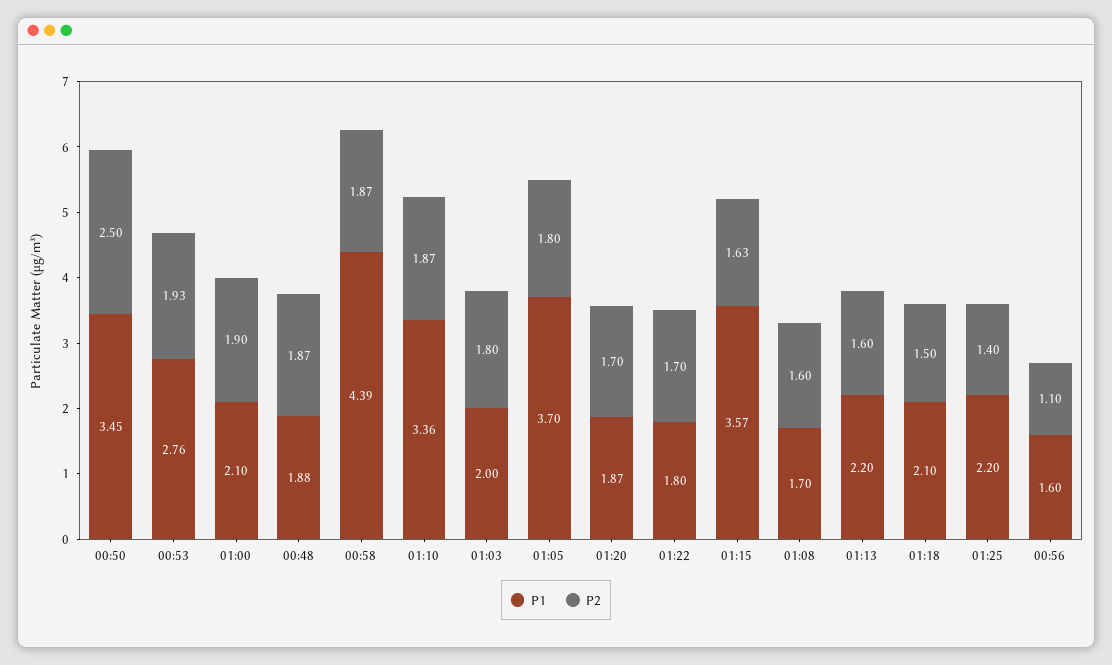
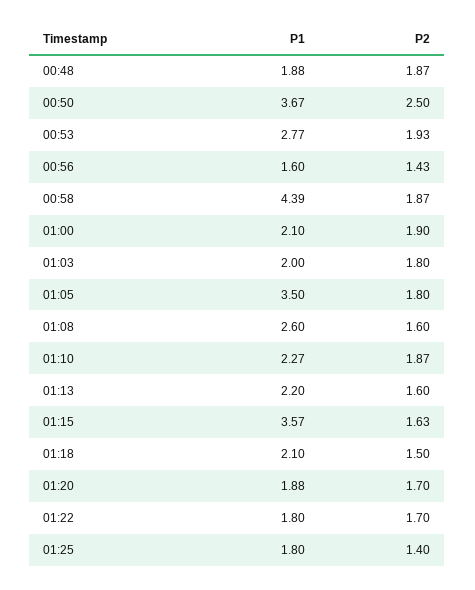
P1, 00:50: 3.45 -> 3.67
P1, 00:53: 2.76 -> 2.77
P1, 01:10: 3.36 -> 2.27
P1, 01:05: 3.7 -> 3.5
P1, 01:20: 1.87 -> 1.88
P1, 01:08: 1.7 -> 2.6
P1, 01:25: 2.2 -> 1.8
P2, 00:56: 1.1 -> 1.43

